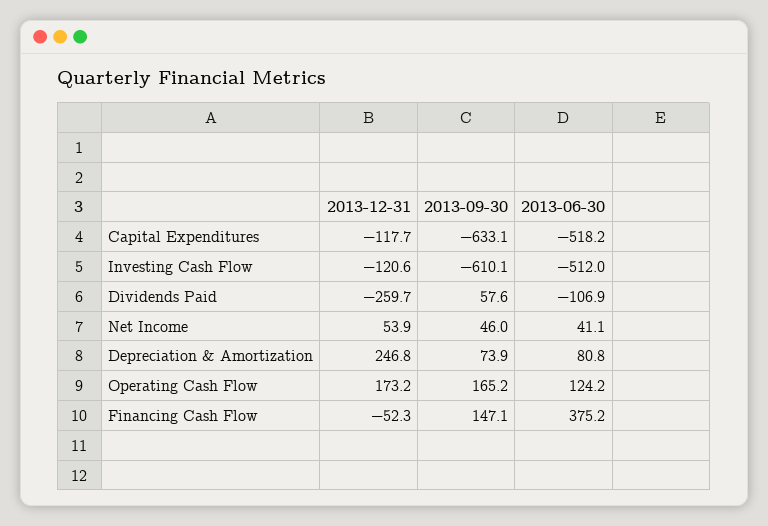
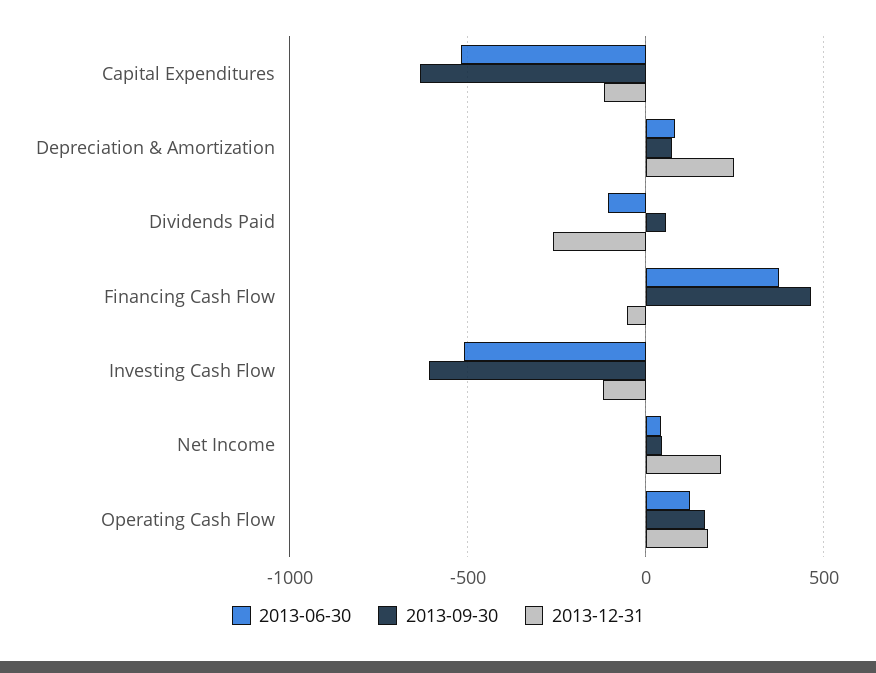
2013-12-31, Net Income: 53.9 -> 200
2013-09-30, Financing Cash Flow: 147.1 -> 450

